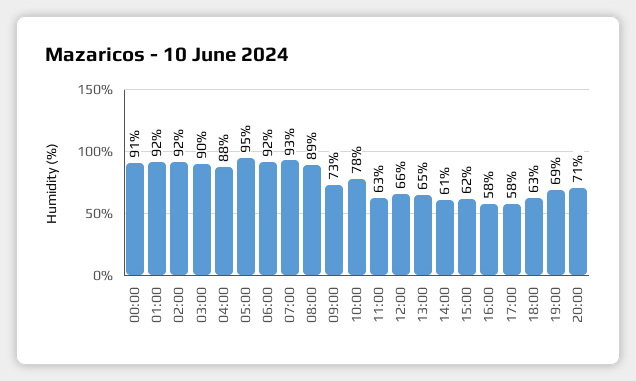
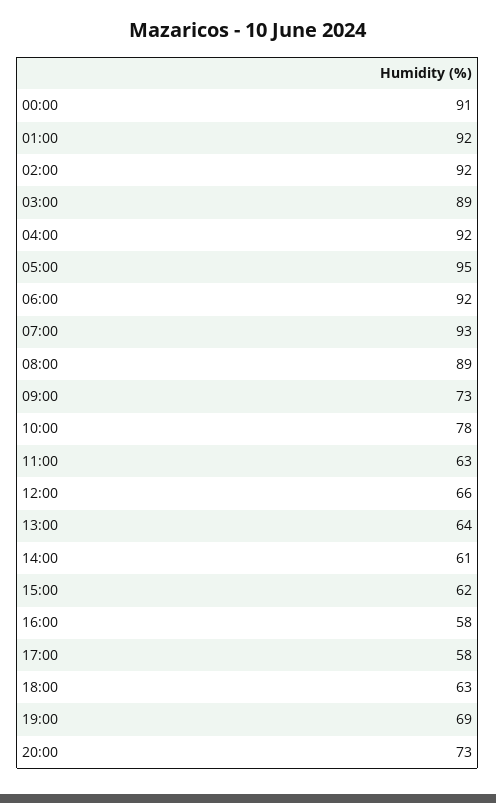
03:00: 90 -> 89
04:00: 88 -> 92
13:00: 65 -> 64
20:00: 71 -> 73

